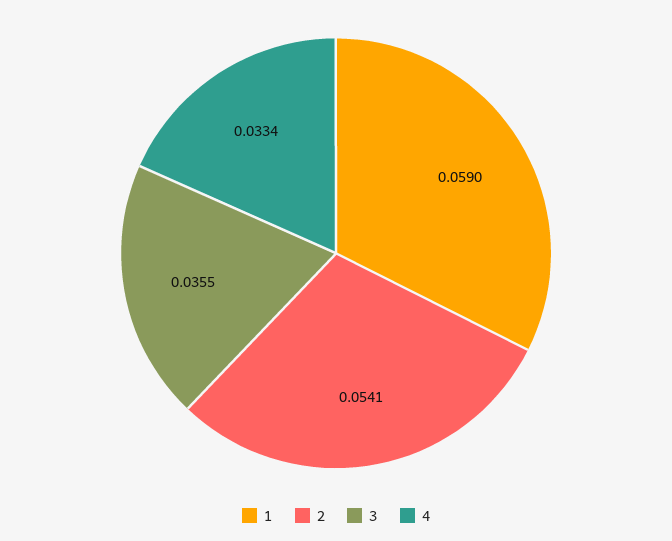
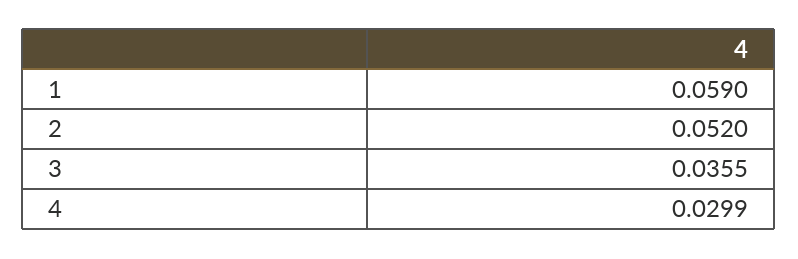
2: 0.0541 -> 0.052
4: 0.0334 -> 0.0299

